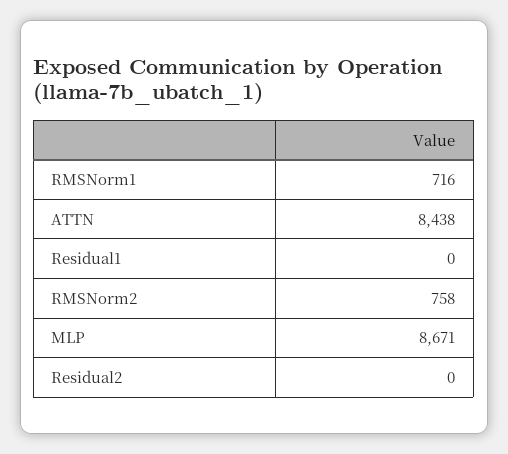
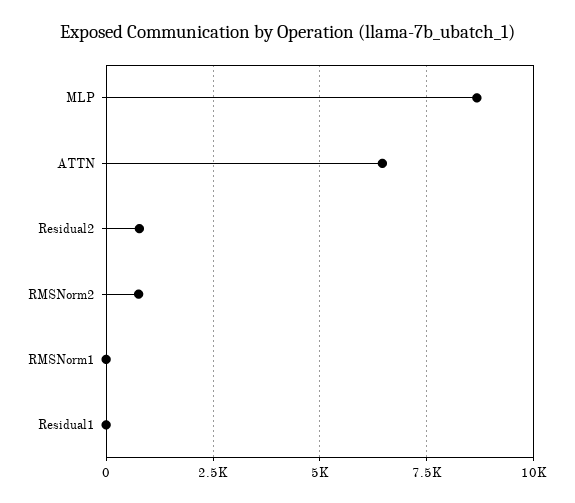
RMSNorm1: 716 -> 0
ATTN: 8438 -> 6500
Residual2: 0 -> 750

